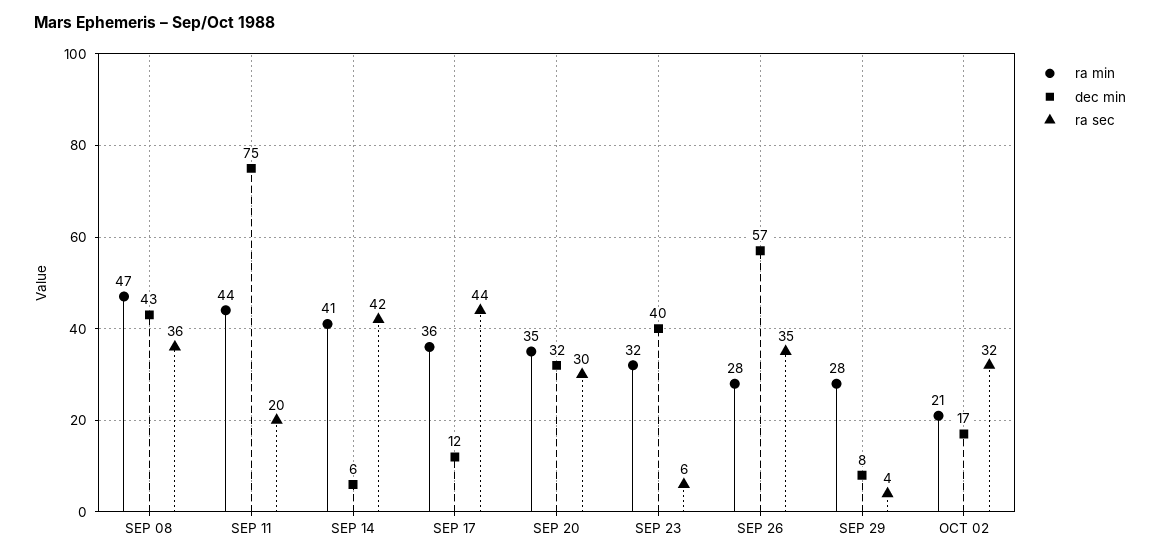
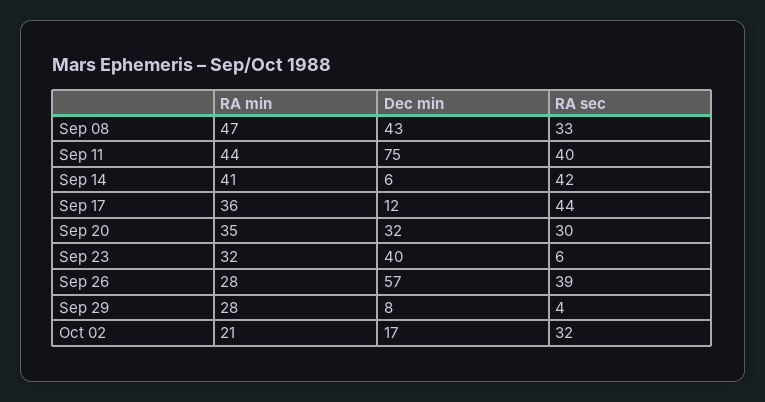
ra sec, SEP 08: 36 -> 33
ra sec, SEP 11: 20 -> 40
ra sec, SEP 26: 35 -> 39

